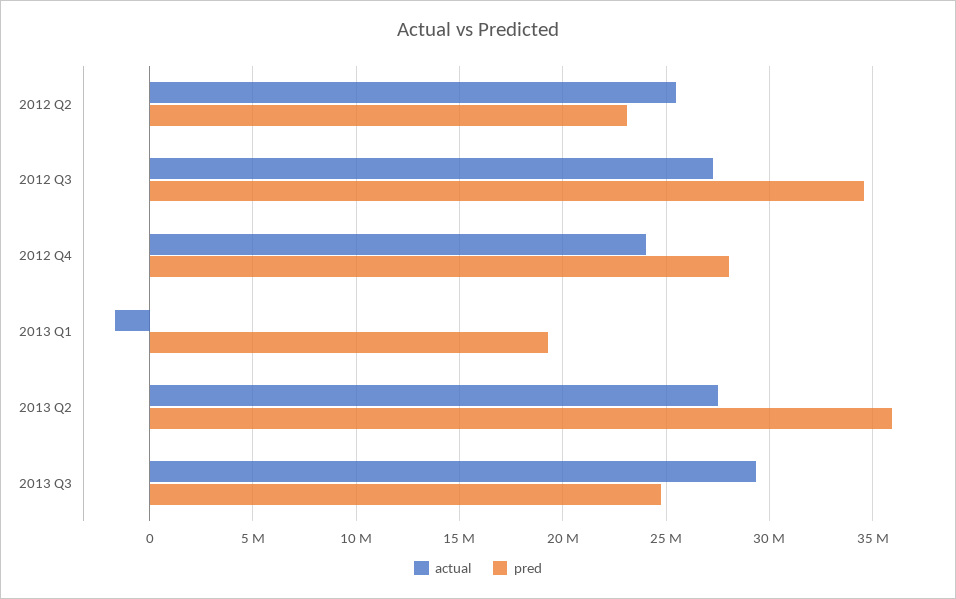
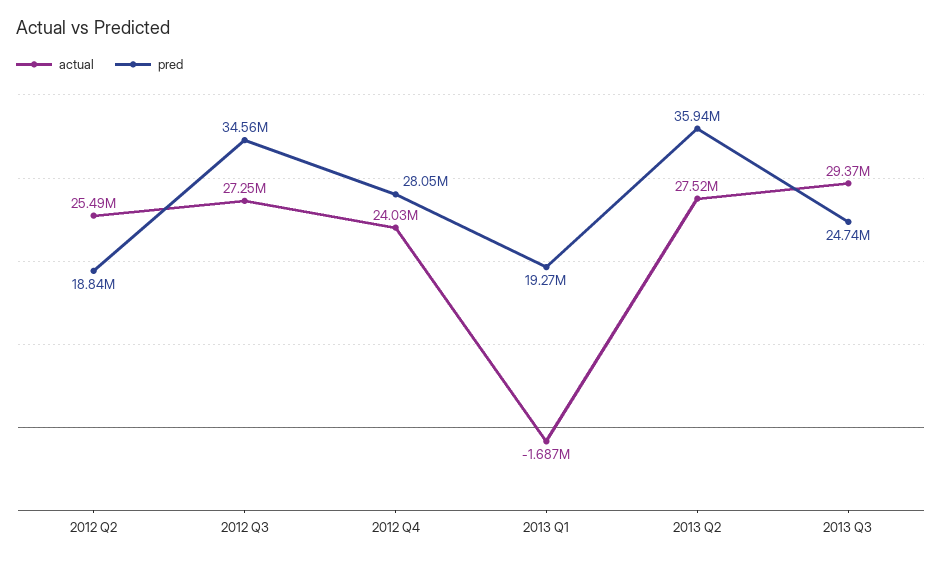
pred, 2012 Q2: 23000000 -> 18840000

